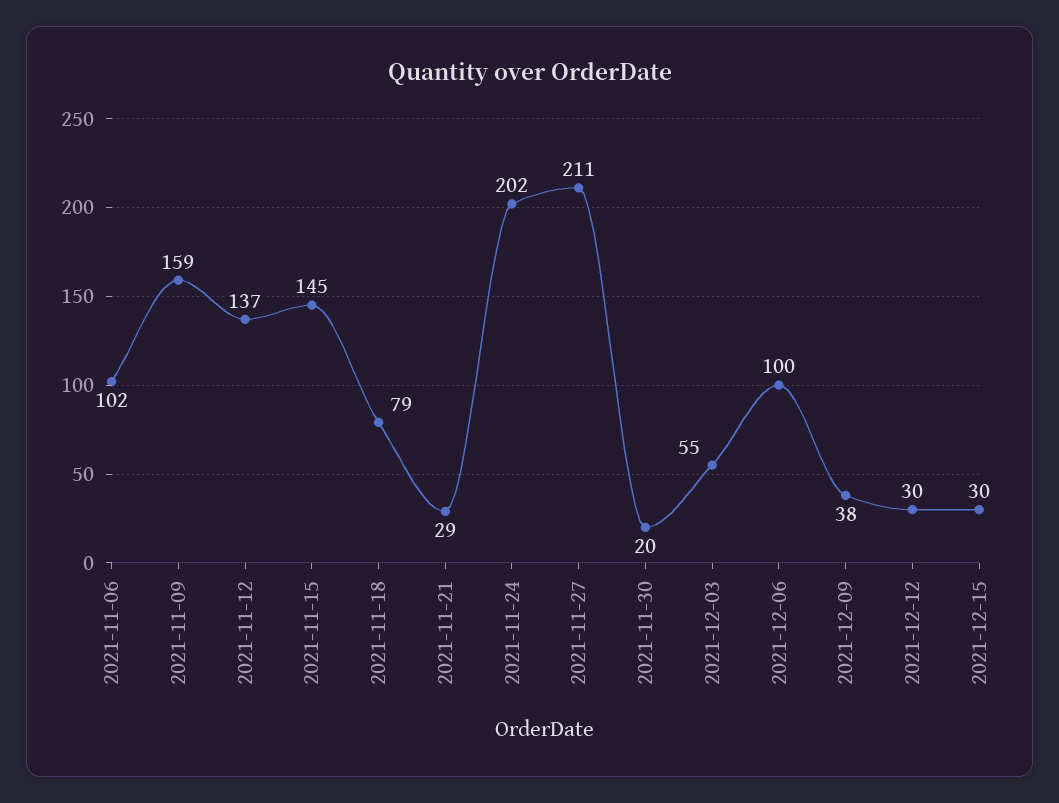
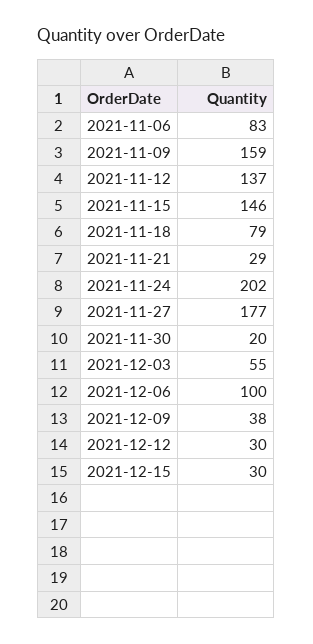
2021-11-06: 102 -> 83
2021-11-15: 145 -> 146
2021-11-27: 211 -> 177

